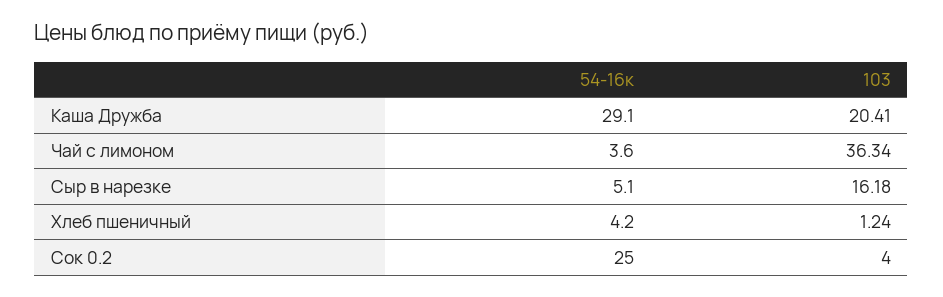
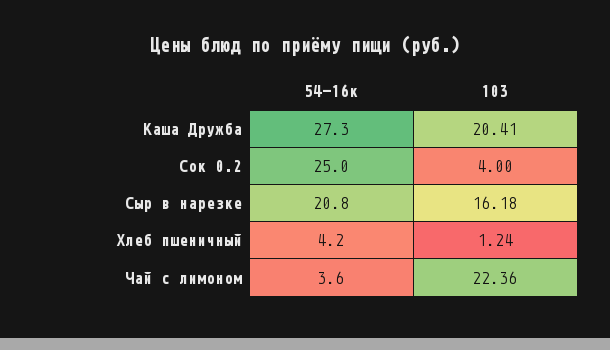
54-16к, Каша Дружба: 29.1 -> 27.3
103, Чай с лимоном: 36.34 -> 22.36
54-16к, Сыр в нарезке: 5.1 -> 20.8

